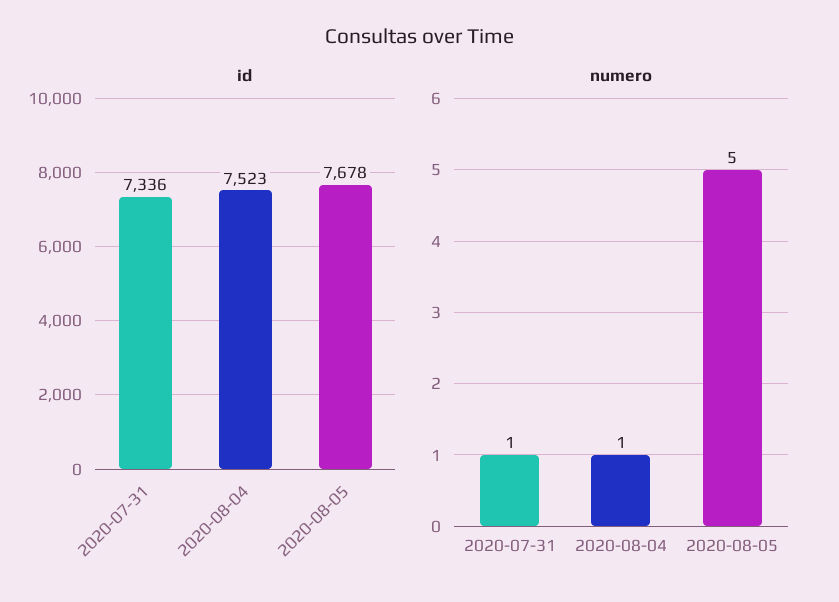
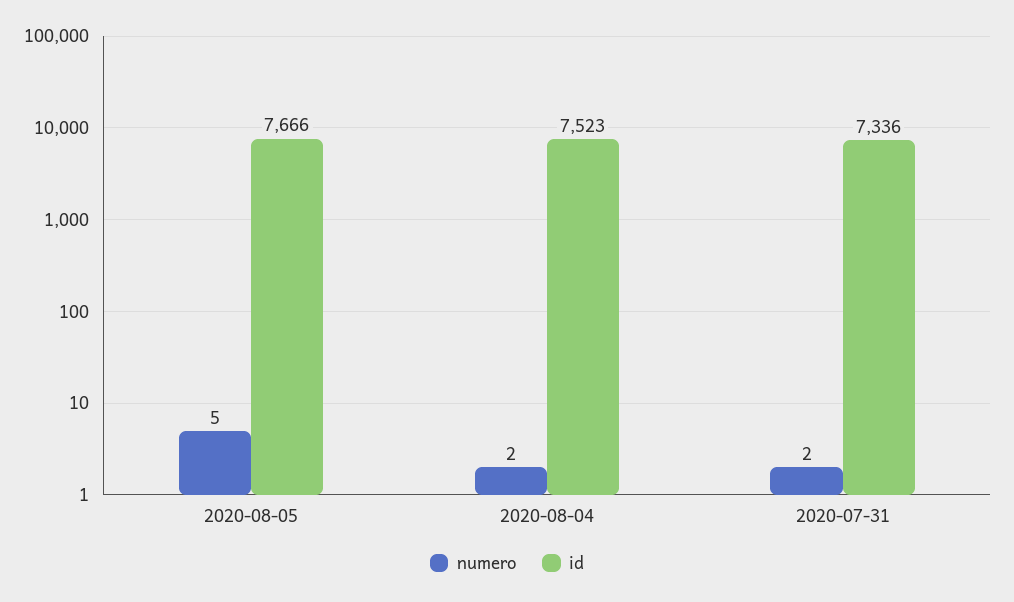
id, 2020-08-05: 7678 -> 7666
numero, 2020-07-31: 1 -> 2
numero, 2020-08-04: 1 -> 2

